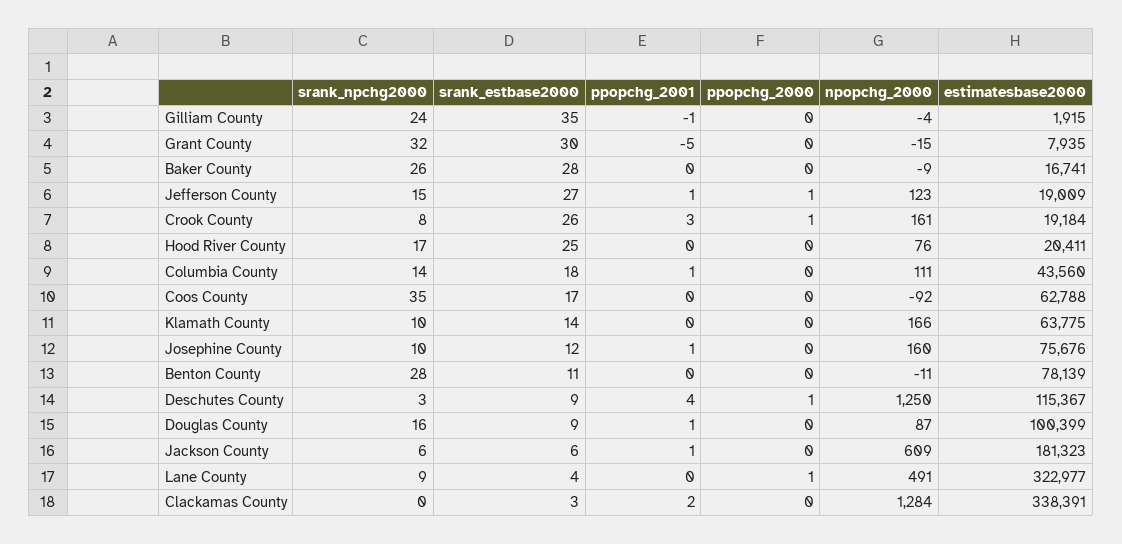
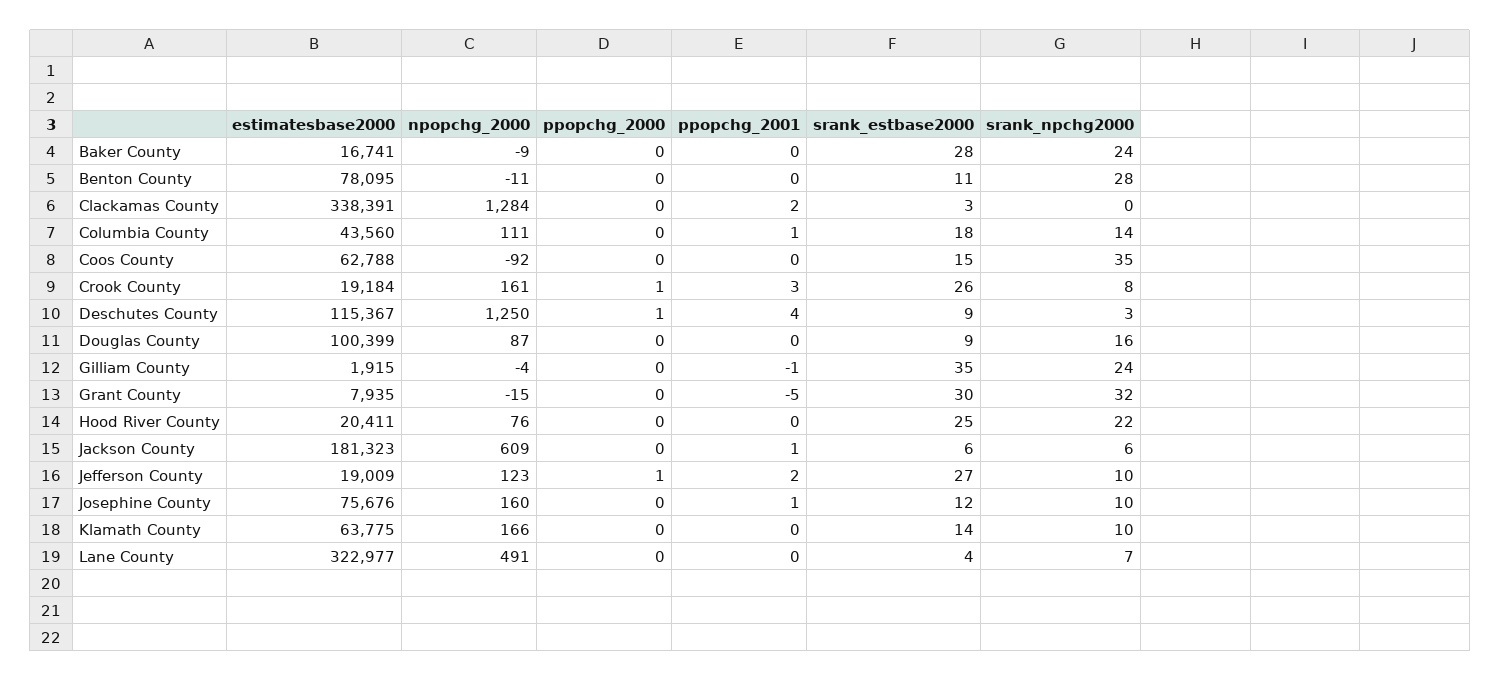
srank_npchg2000, Baker County: 26 -> 24
srank_npchg2000, Jefferson County: 15 -> 10
ppopchg_2001, Jefferson County: 1 -> 2
srank_npchg2000, Hood River County: 17 -> 22
srank_estbase2000, Coos County: 17 -> 15
estimatesbase2000, Benton County: 78139 -> 78095
ppopchg_2001, Douglas County: 1 -> 0
srank_npchg2000, Lane County: 9 -> 7
ppopchg_2000, Lane County: 1 -> 0

